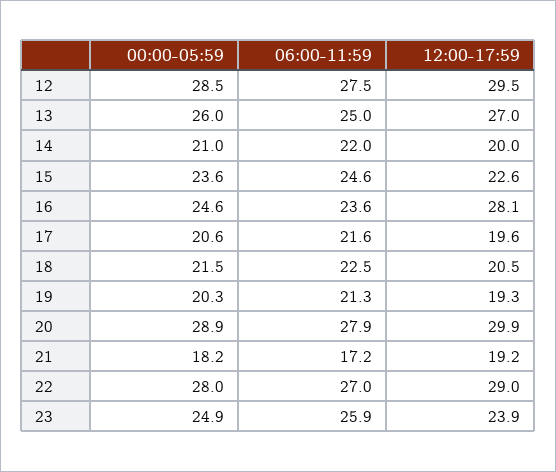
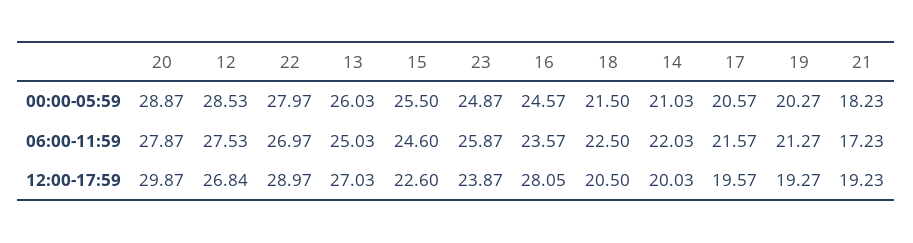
12:00-17:59, 12: 29.5 -> 26.84
00:00-05:59, 15: 23.6 -> 25.5

